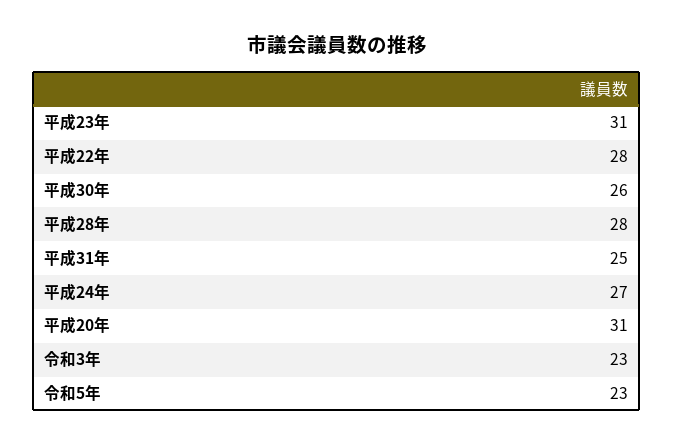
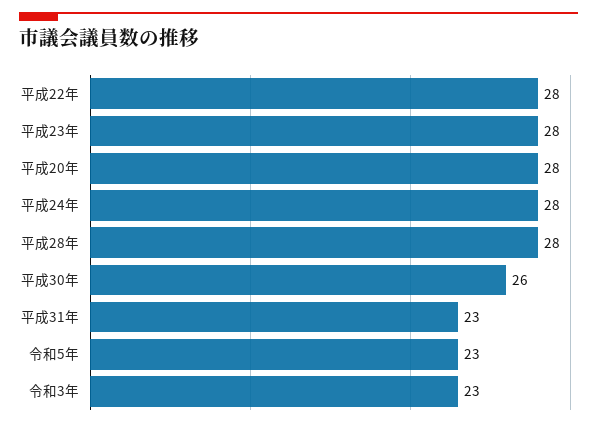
平成23年: 31 -> 28
平成31年: 25 -> 23
平成24年: 27 -> 28
平成20年: 31 -> 28

